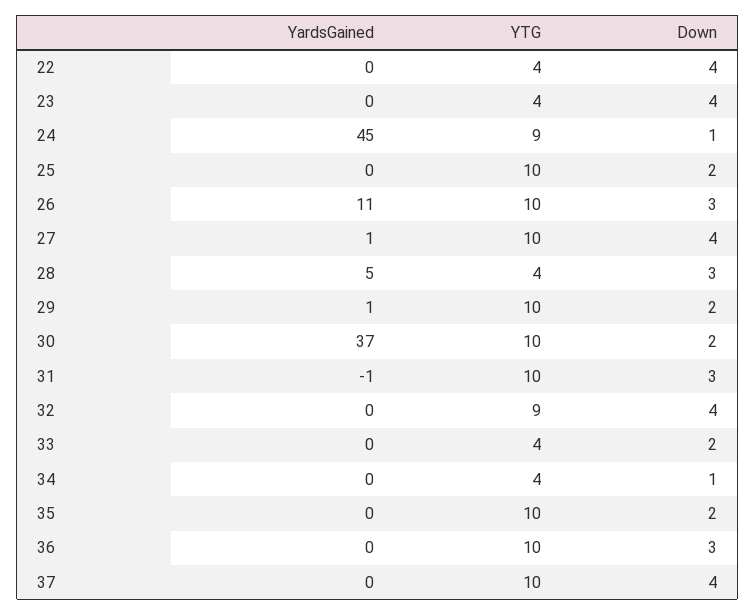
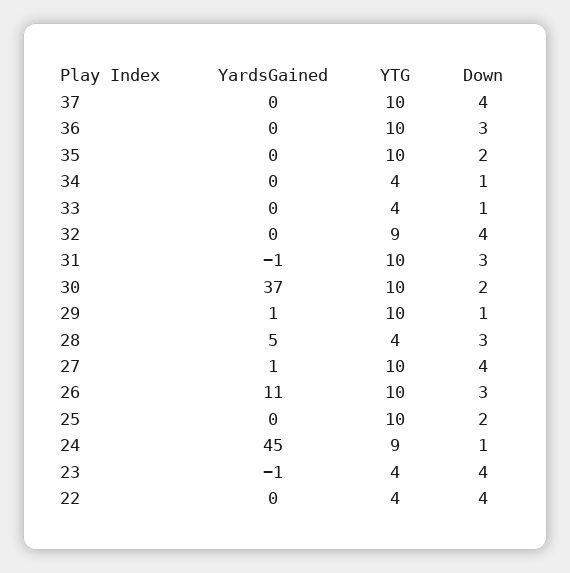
YardsGained, 23: 0 -> -1
Down, 29: 2 -> 1
Down, 33: 2 -> 1

